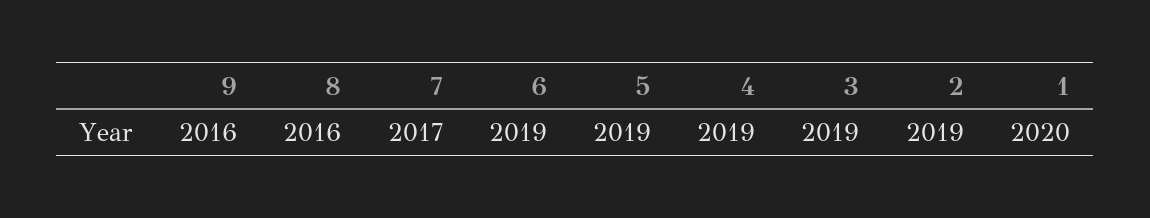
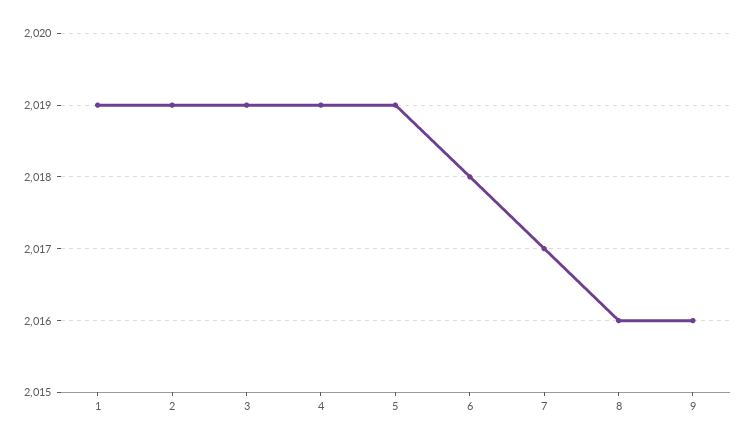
6: 2019 -> 2018
1: 2020 -> 2019

